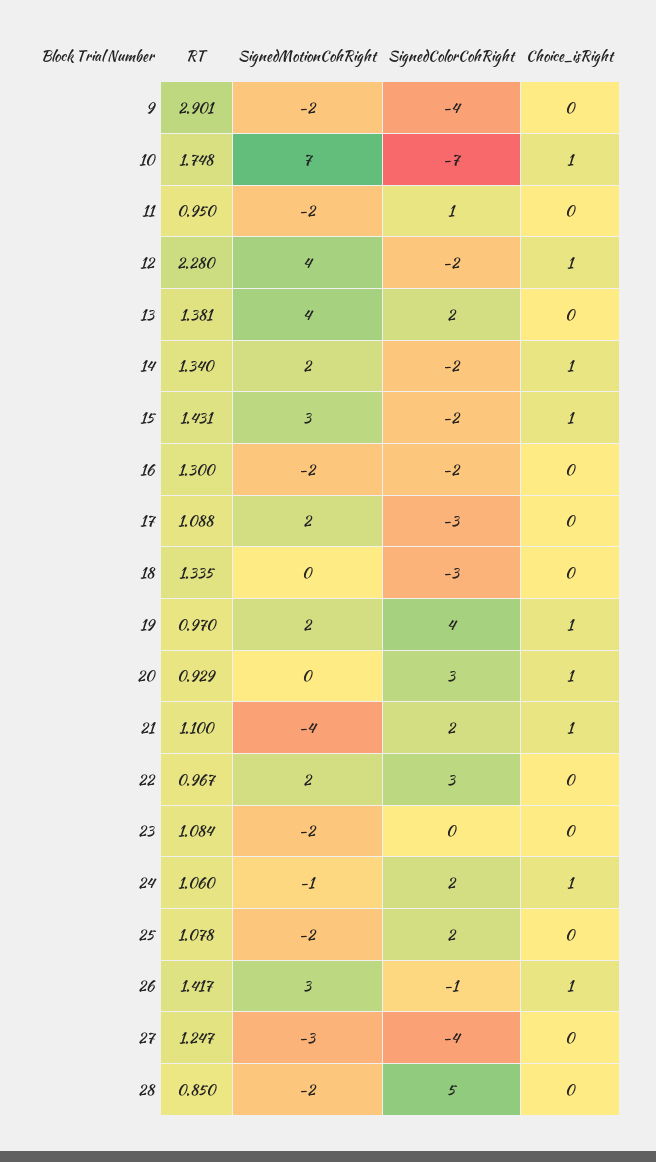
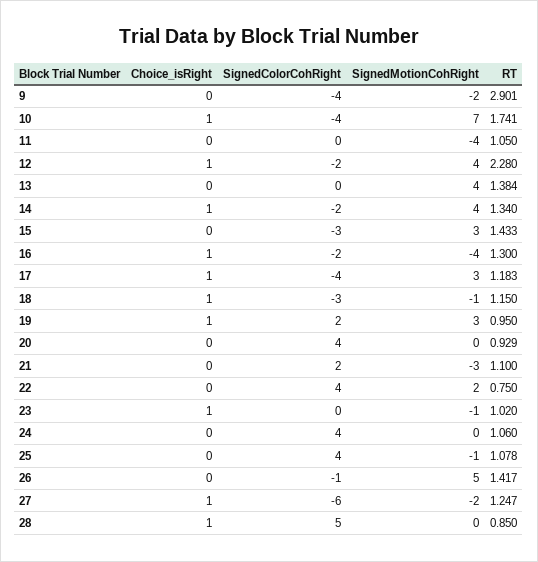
RT, 10: 1.748 -> 1.741
SignedColorCohRight, 10: -7 -> -4
RT, 11: 0.95 -> 1.05
SignedMotionCohRight, 11: -2 -> -4
SignedColorCohRight, 11: 1 -> 0
RT, 13: 1.381 -> 1.384
SignedColorCohRight, 13: 2 -> 0
SignedMotionCohRight, 14: 2 -> 4
RT, 15: 1.431 -> 1.433
SignedColorCohRight, 15: -2 -> -3
Choice_isRight, 15: 1 -> 0
SignedMotionCohRight, 16: -2 -> -4
Choice_isRight, 16: 0 -> 1
RT, 17: 1.088 -> 1.183
SignedMotionCohRight, 17: 2 -> 3
SignedColorCohRight, 17: -3 -> -4
Choice_isRight, 17: 0 -> 1
RT, 18: 1.335 -> 1.15
SignedMotionCohRight, 18: 0 -> -1
Choice_isRight, 18: 0 -> 1
RT, 19: 0.97 -> 0.95
SignedMotionCohRight, 19: 2 -> 3
SignedColorCohRight, 19: 4 -> 2
SignedColorCohRight, 20: 3 -> 4
Choice_isRight, 20: 1 -> 0
SignedMotionCohRight, 21: -4 -> -3
Choice_isRight, 21: 1 -> 0
RT, 22: 0.967 -> 0.75
SignedColorCohRight, 22: 3 -> 4
RT, 23: 1.084 -> 1.02
SignedMotionCohRight, 23: -2 -> -1
Choice_isRight, 23: 0 -> 1
SignedMotionCohRight, 24: -1 -> 0
SignedColorCohRight, 24: 2 -> 4
Choice_isRight, 24: 1 -> 0
SignedMotionCohRight, 25: -2 -> -1
SignedColorCohRight, 25: 2 -> 4
SignedMotionCohRight, 26: 3 -> 5
Choice_isRight, 26: 1 -> 0
SignedMotionCohRight, 27: -3 -> -2
SignedColorCohRight, 27: -4 -> -6
Choice_isRight, 27: 0 -> 1
SignedMotionCohRight, 28: -2 -> 0
Choice_isRight, 28: 0 -> 1

